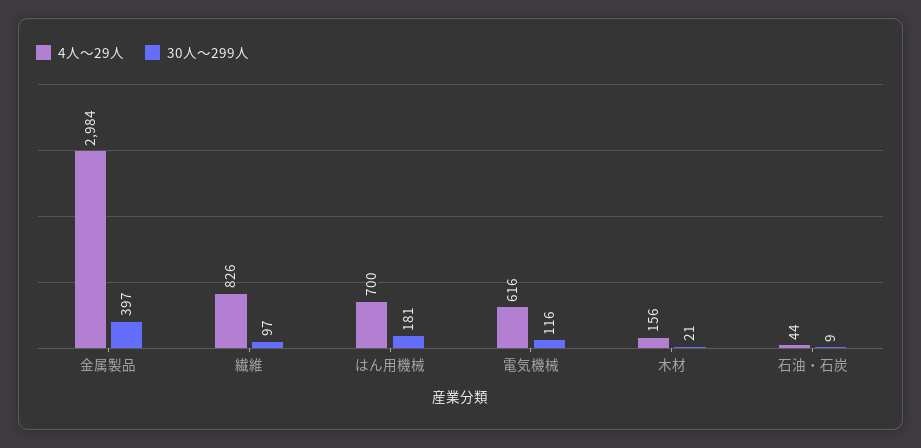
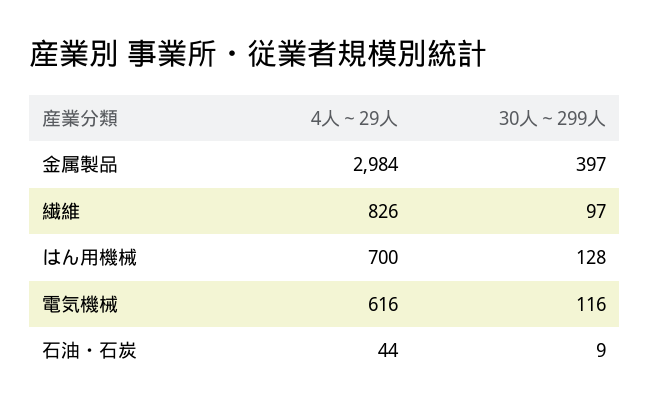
30人～299人, はん用機械: 181 -> 128
4人～29人, 木材: 156 -> none
30人～299人, 木材: 21 -> none

